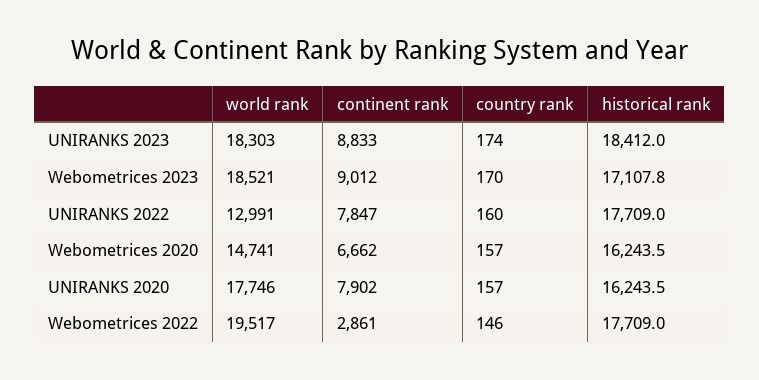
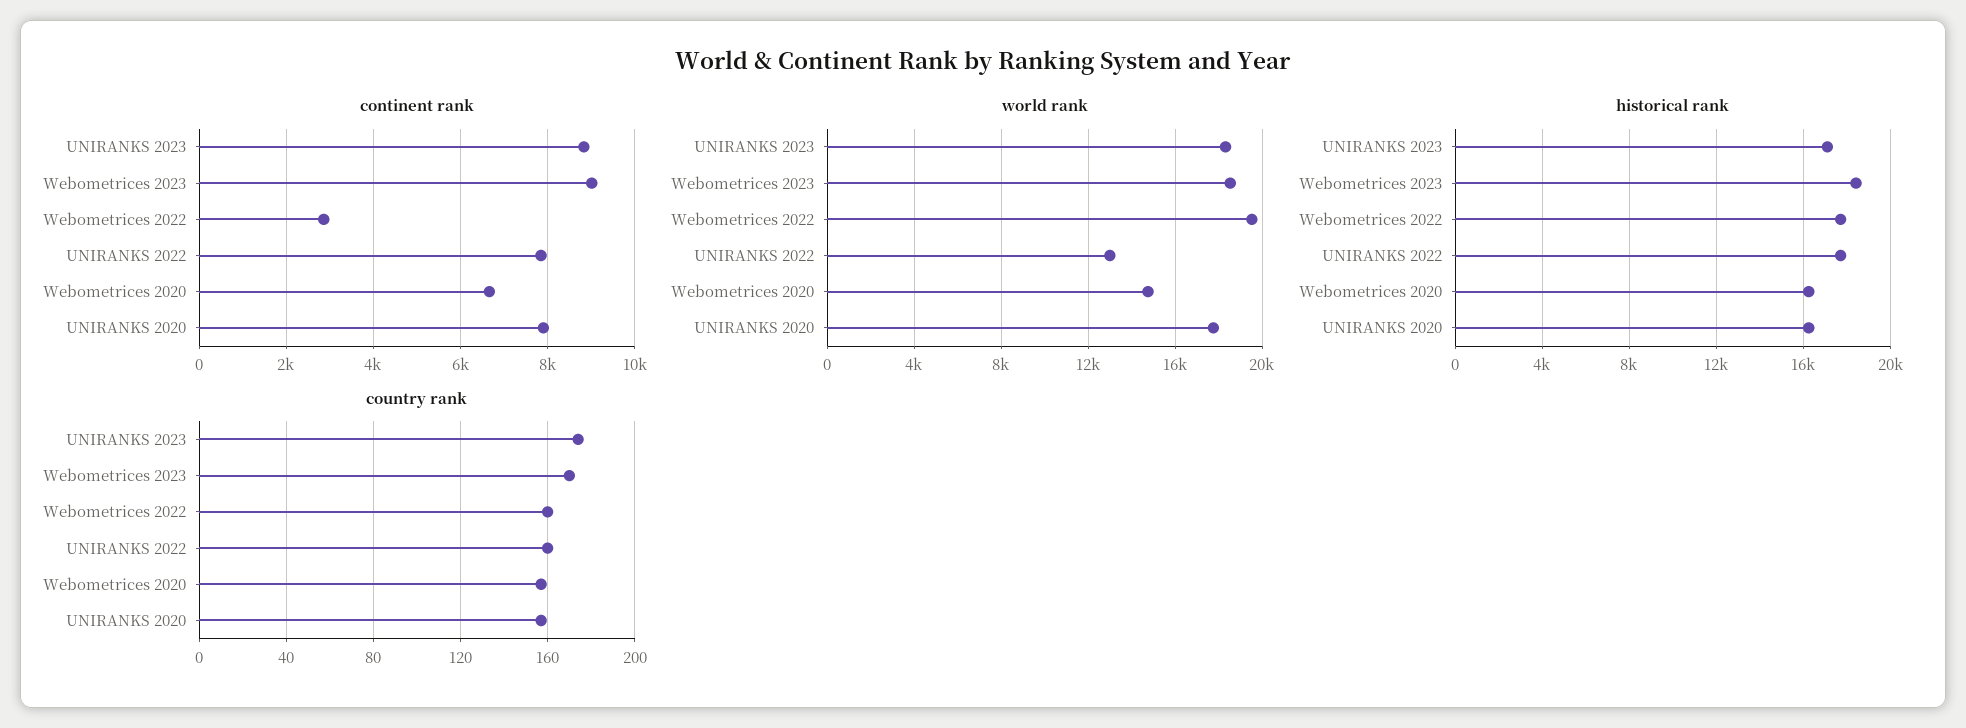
historical rank, UNIRANKS 2023: 18412 -> 17000
historical rank, Webometrices 2023: 17107.8 -> 18500
country rank, Webometrices 2022: 146 -> 160

